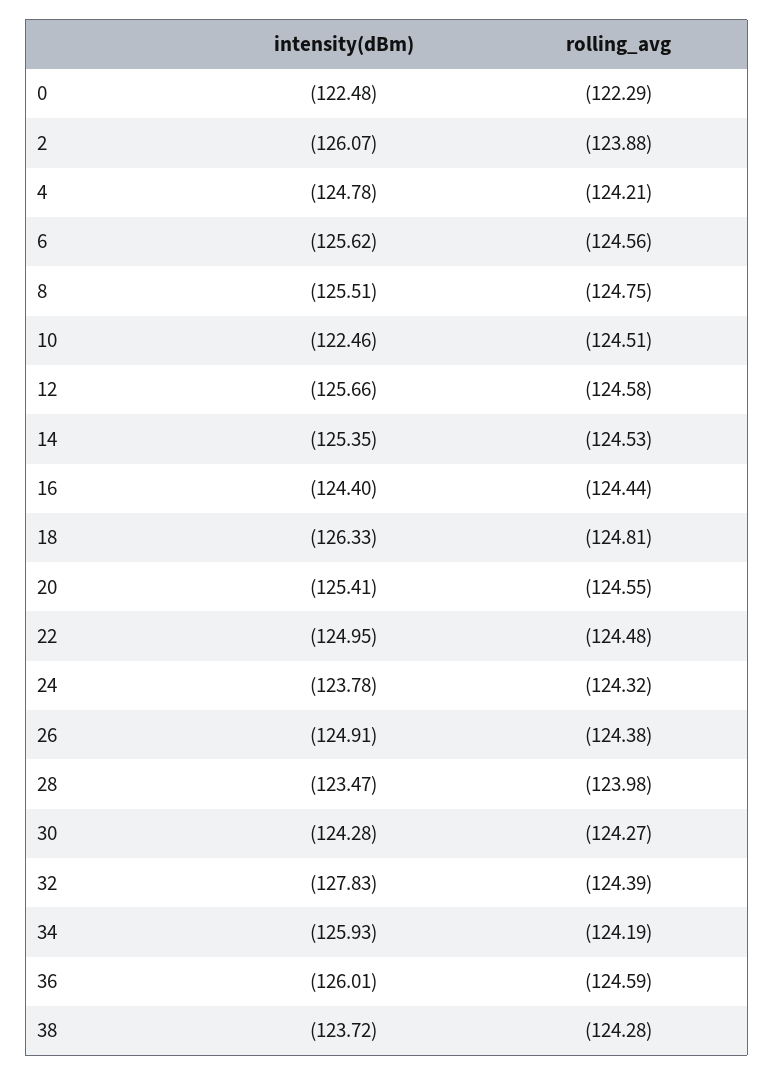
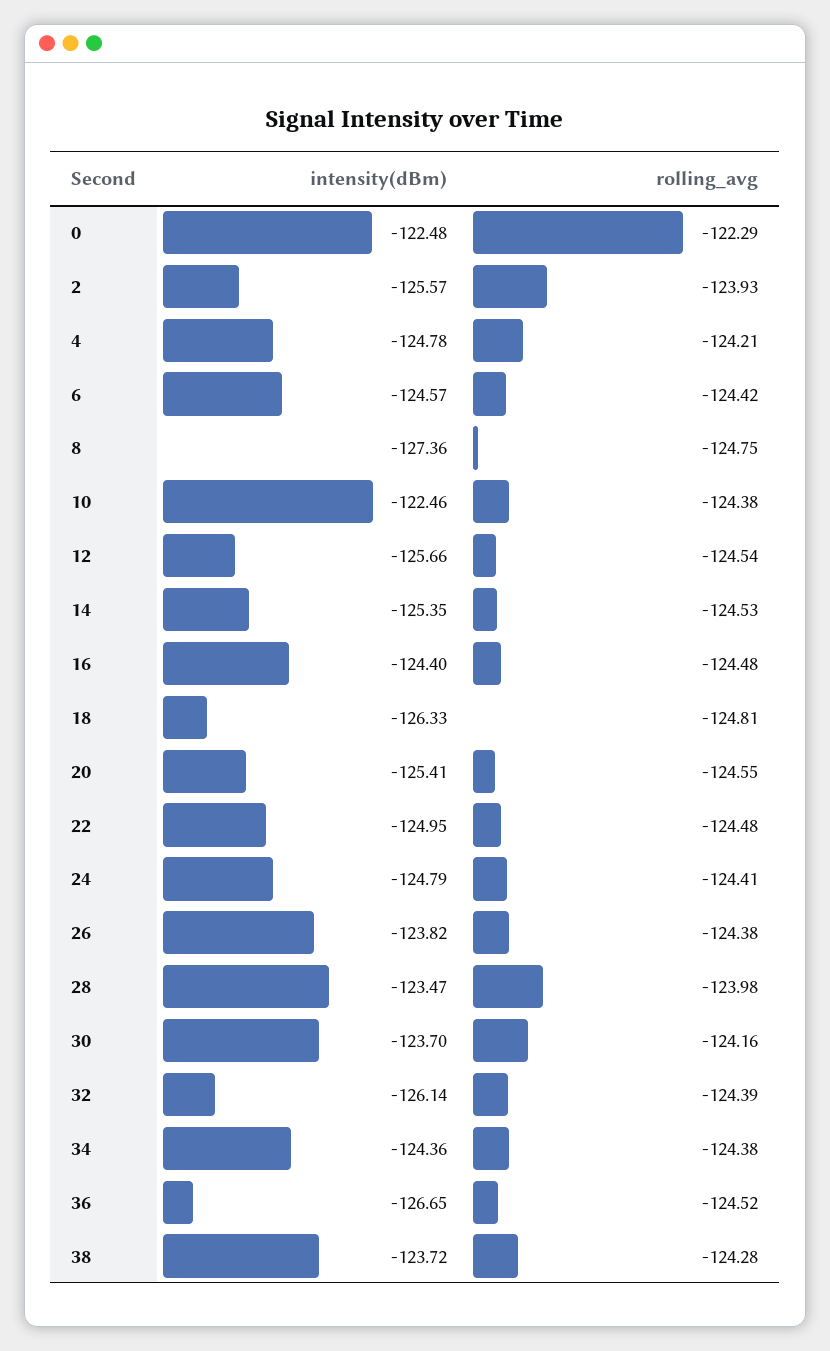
intensity(dBm), 2: -126.07 -> -125.57
rolling_avg, 2: -123.88 -> -123.93
intensity(dBm), 6: -125.62 -> -124.57
rolling_avg, 6: -124.56 -> -124.42
intensity(dBm), 8: -125.51 -> -127.36
rolling_avg, 10: -124.51 -> -124.38
rolling_avg, 12: -124.58 -> -124.54
rolling_avg, 16: -124.44 -> -124.48
intensity(dBm), 24: -123.78 -> -124.79
rolling_avg, 24: -124.32 -> -124.41
intensity(dBm), 26: -124.91 -> -123.82
intensity(dBm), 30: -124.28 -> -123.7
rolling_avg, 30: -124.27 -> -124.16
intensity(dBm), 32: -127.83 -> -126.14
intensity(dBm), 34: -125.93 -> -124.36
rolling_avg, 34: -124.19 -> -124.38
intensity(dBm), 36: -126.01 -> -126.65
rolling_avg, 36: -124.59 -> -124.52

